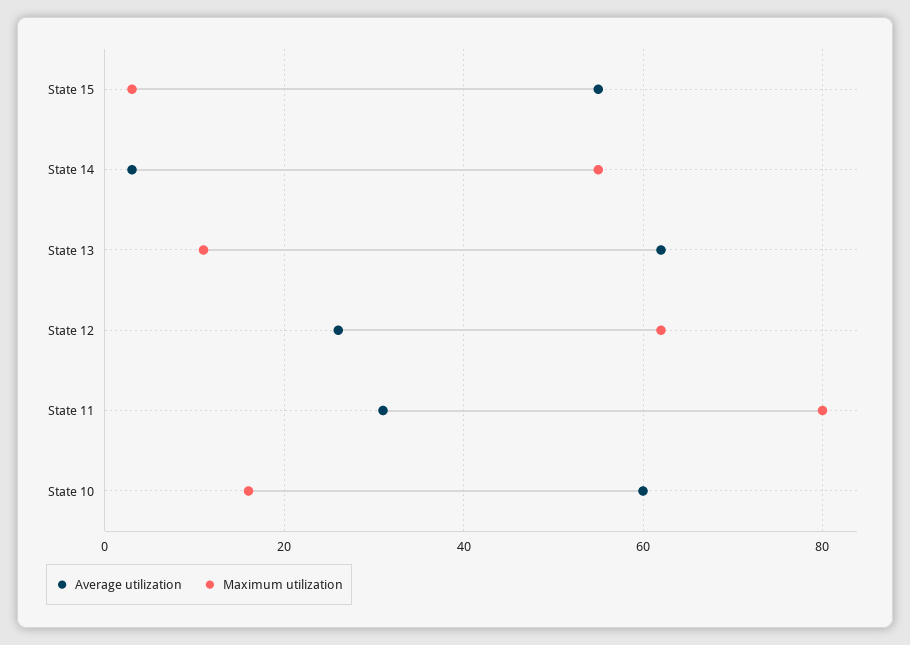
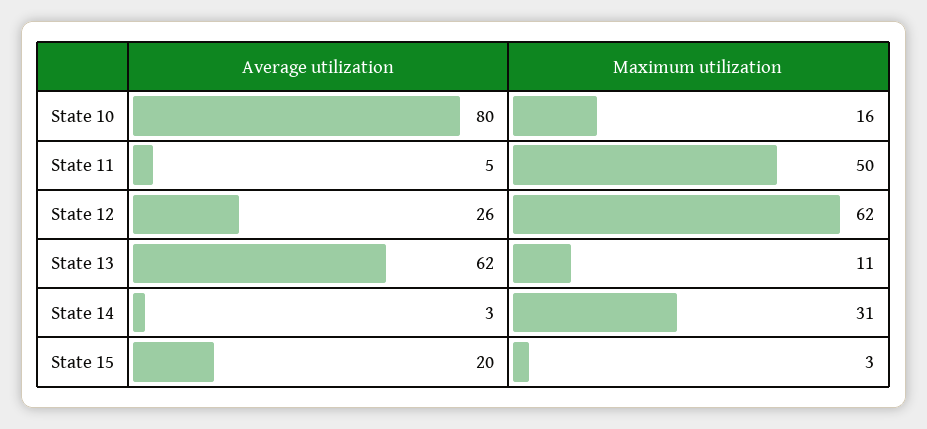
Average utilization, State 15: 55 -> 20
Maximum utilization, State 14: 55 -> 31
Average utilization, State 11: 30 -> 5
Maximum utilization, State 11: 80 -> 50
Average utilization, State 10: 60 -> 80

